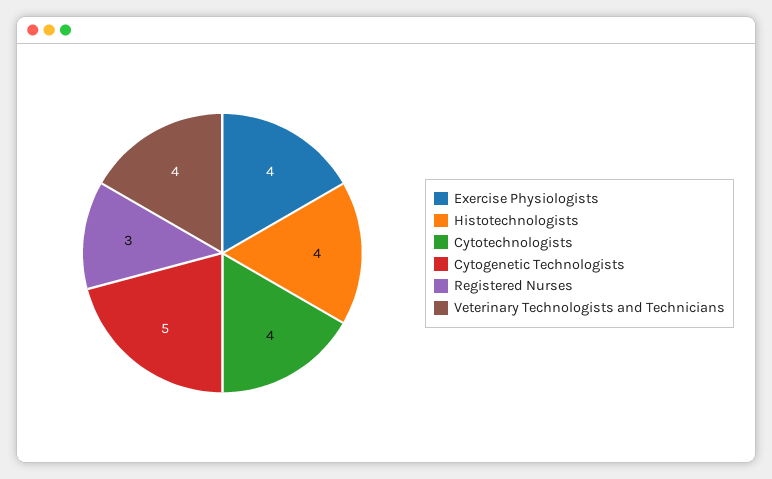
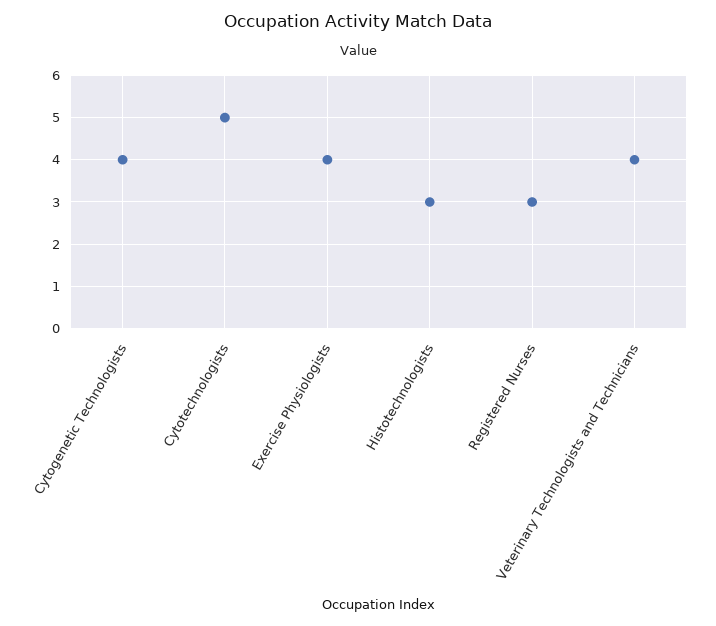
Histotechnologists: 4 -> 3
Cytotechnologists: 4 -> 5
Cytogenetic Technologists: 5 -> 4

